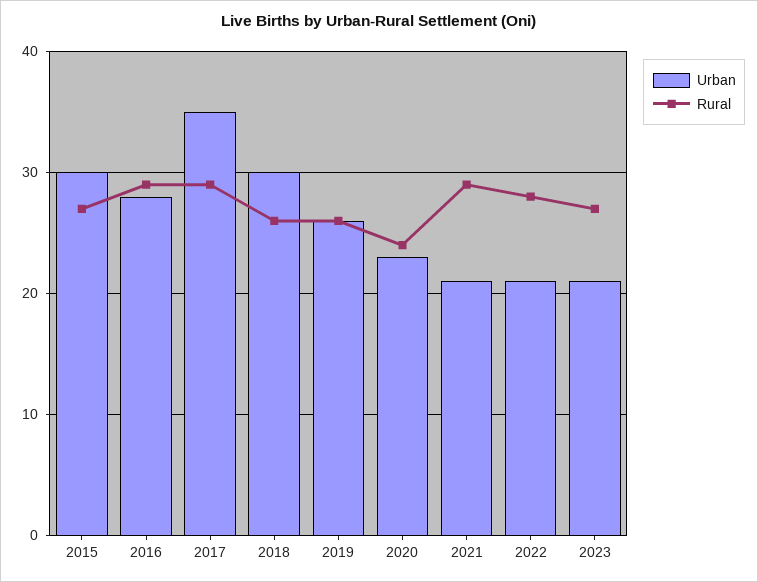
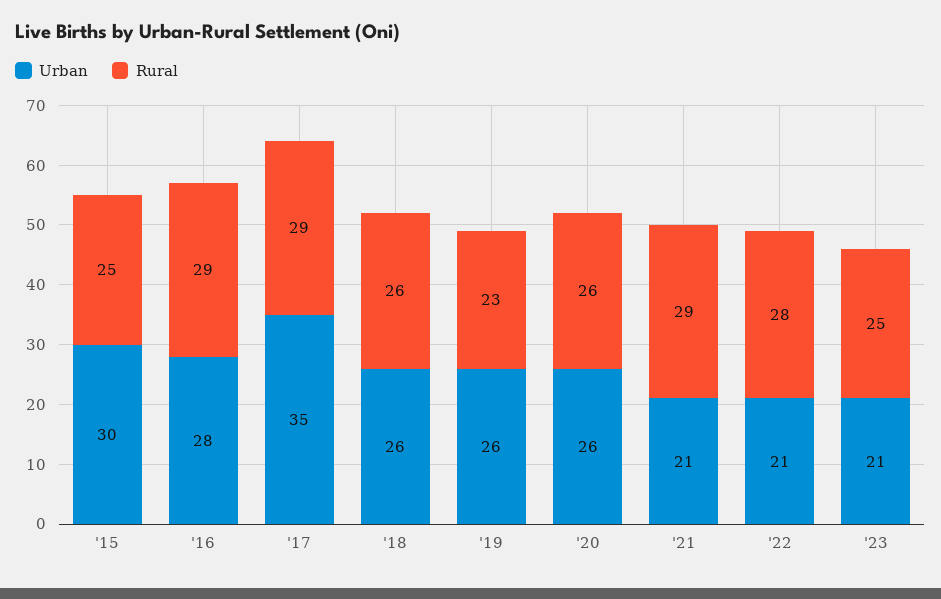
Rural, 2015: 27 -> 25
Urban, 2018: 30 -> 26
Rural, 2019: 26 -> 23
Urban, 2020: 23 -> 26
Rural, 2020: 24 -> 26
Rural, 2023: 27 -> 25

